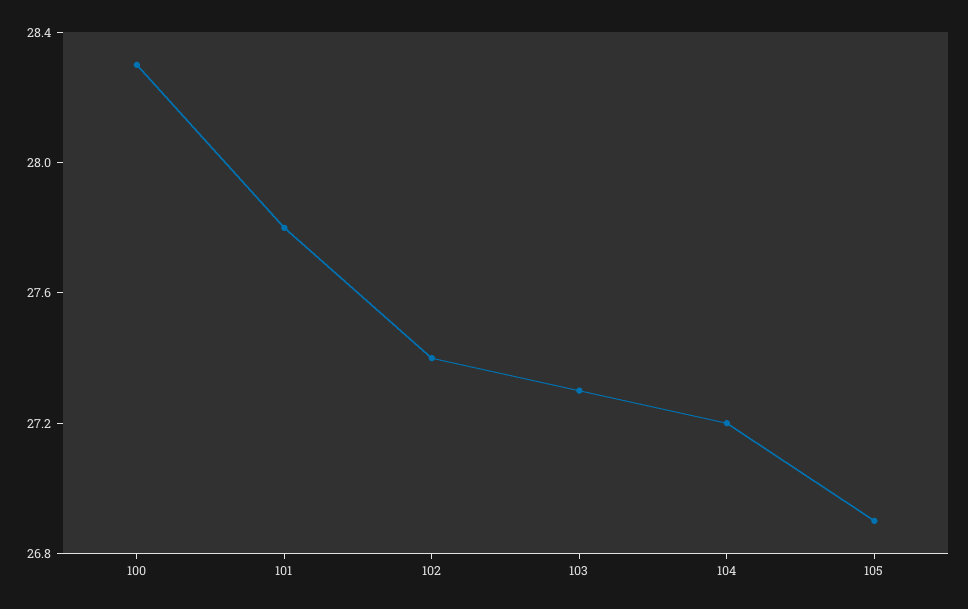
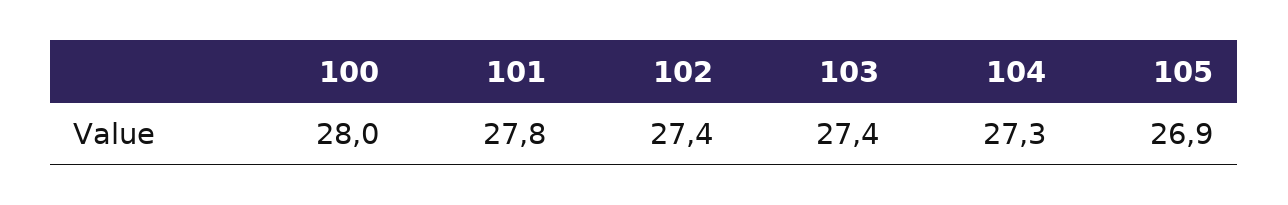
100: 28.3 -> 28
103: 27.3 -> 27.4
104: 27.2 -> 27.3

